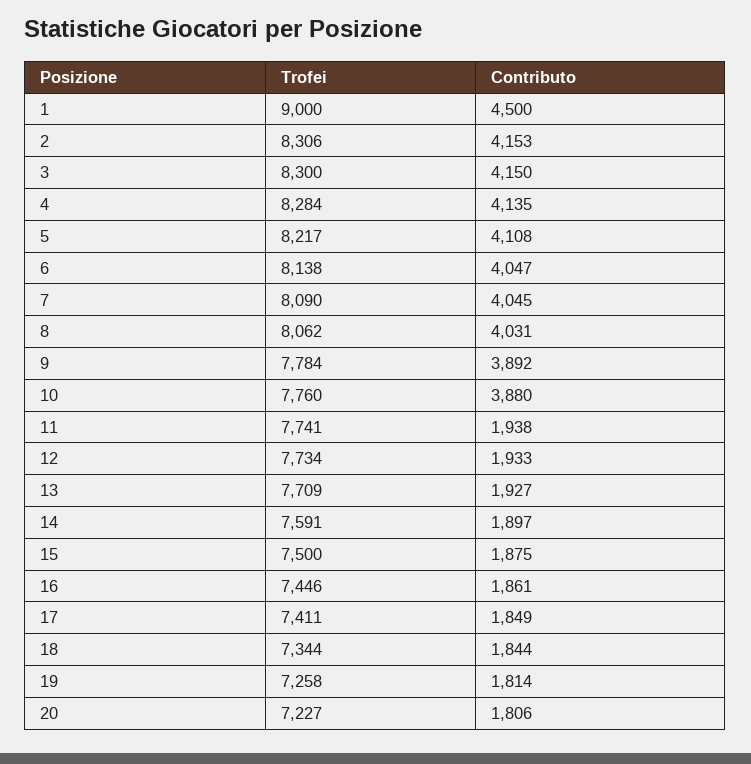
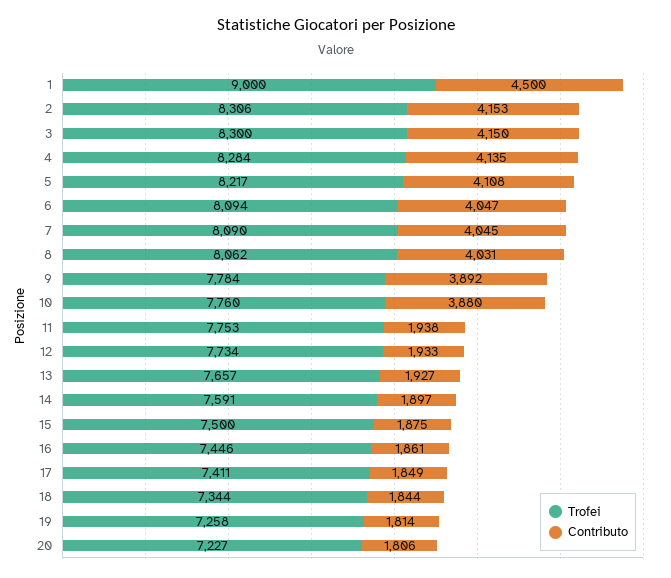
Trofei, 6: 8138 -> 8094
Trofei, 11: 7741 -> 7753
Trofei, 13: 7709 -> 7657

